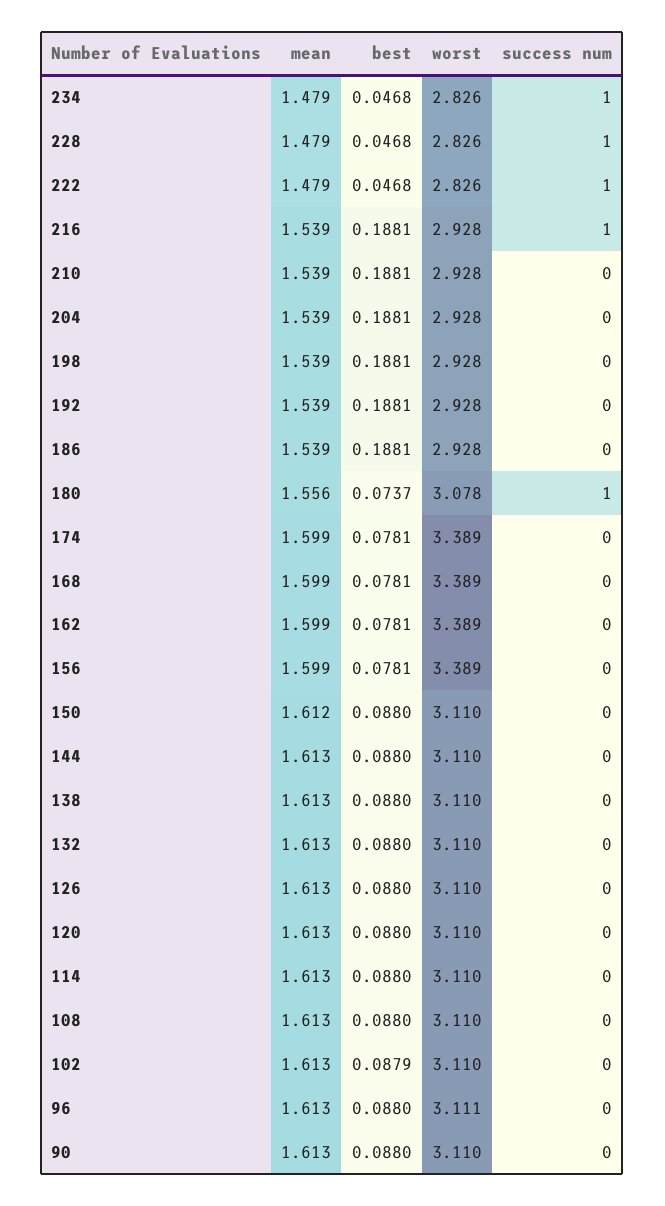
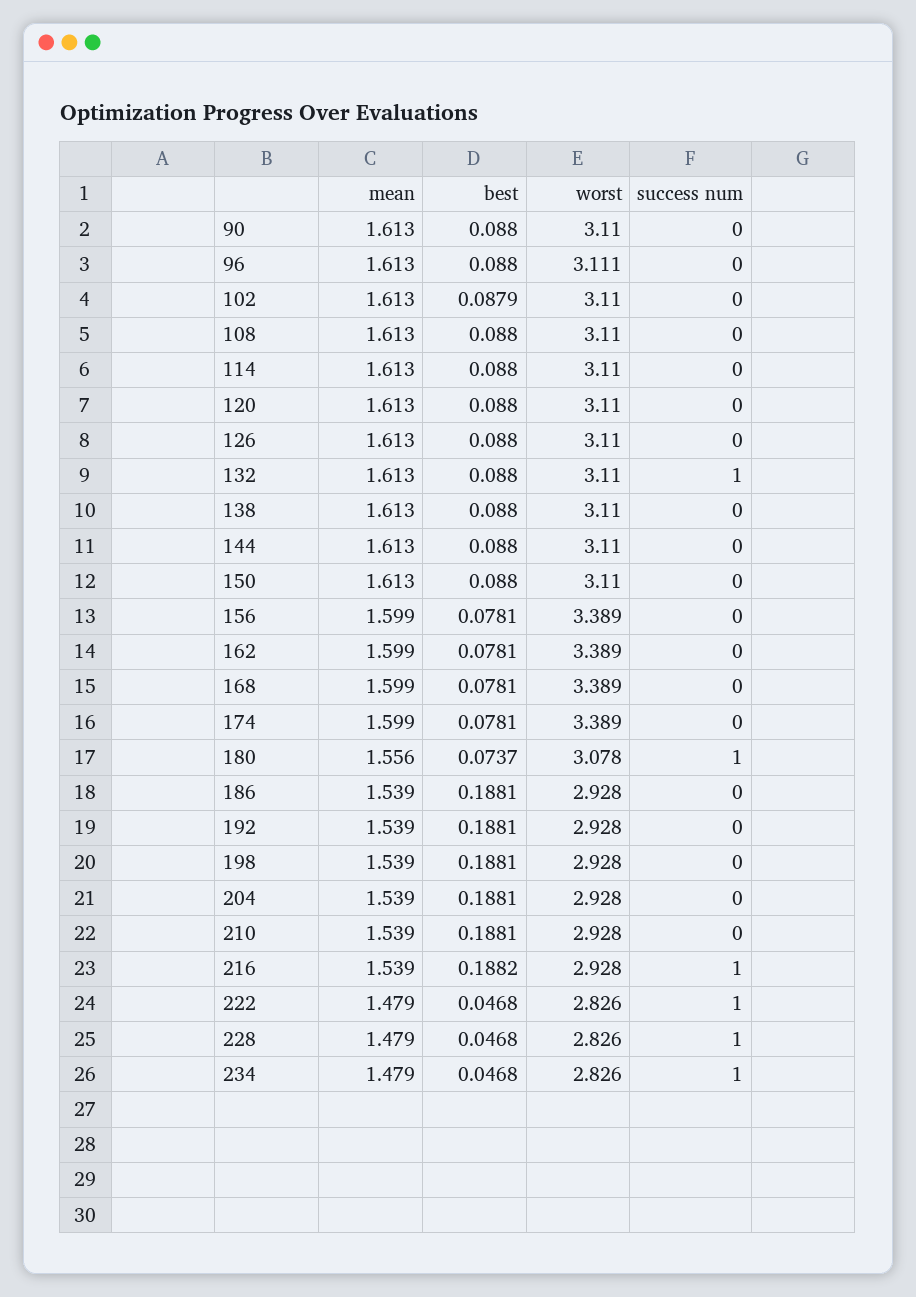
best, 216: 0.1881 -> 0.1882
mean, 150: 1.612 -> 1.613
success num, 132: 0 -> 1

